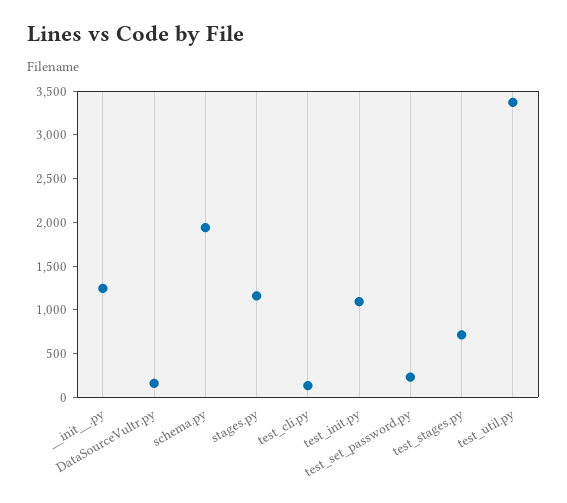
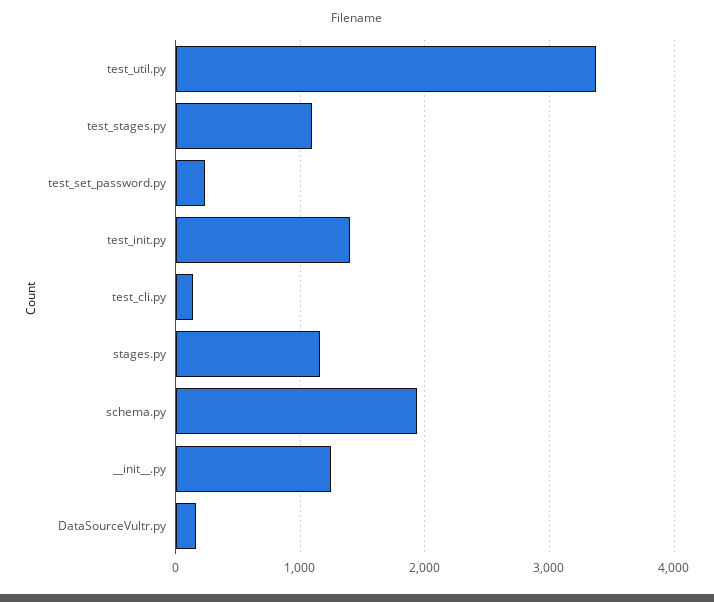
test_init.py: 1100 -> 1400
test_stages.py: 700 -> 1100

